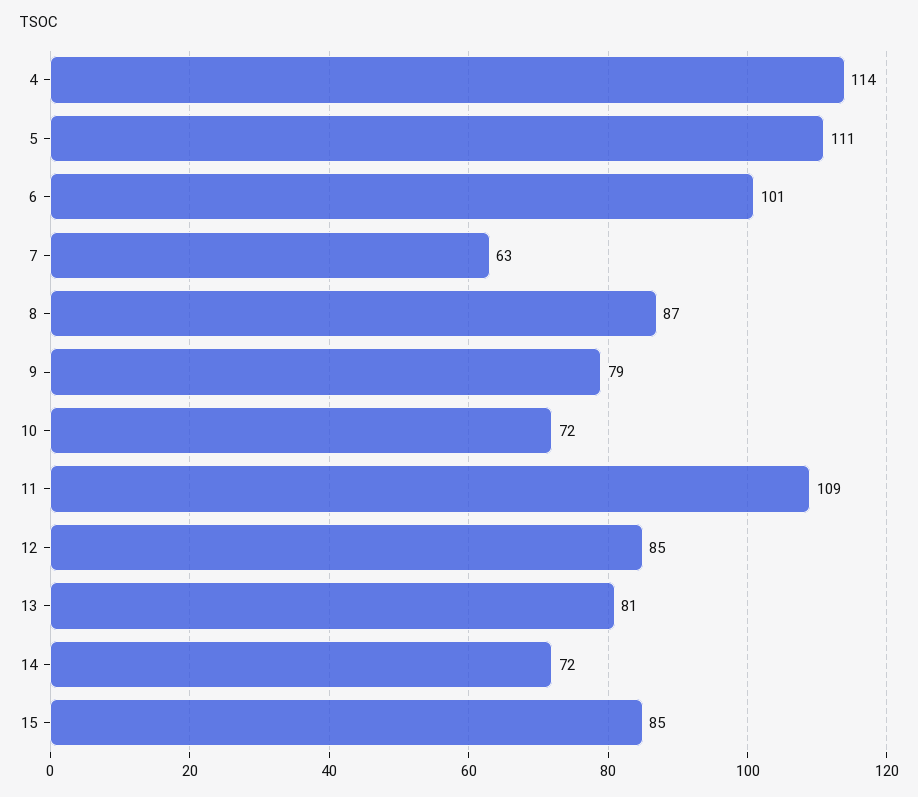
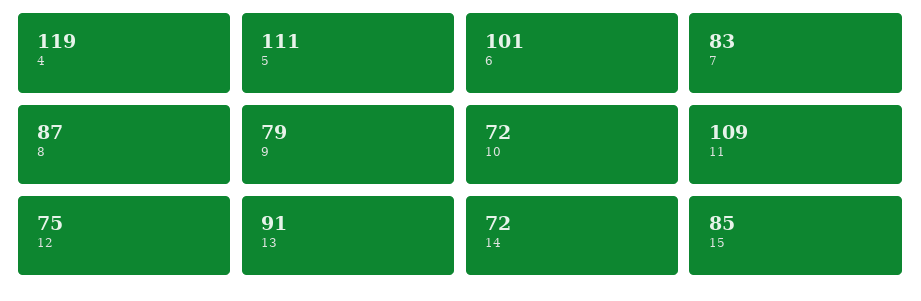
4: 114 -> 119
7: 63 -> 83
12: 85 -> 75
13: 81 -> 91

